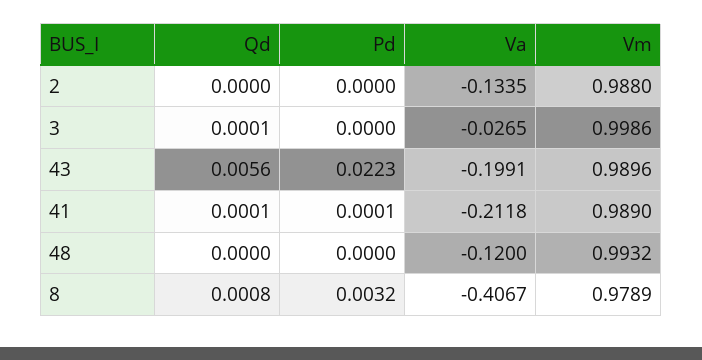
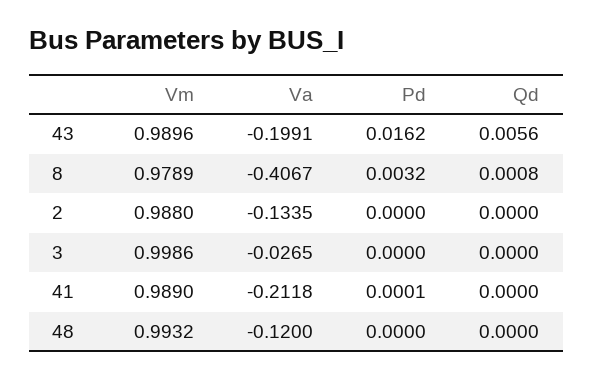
Qd, 3: 0.0001 -> 0
Pd, 43: 0.0223 -> 0.0162
Qd, 41: 0.0001 -> 0

